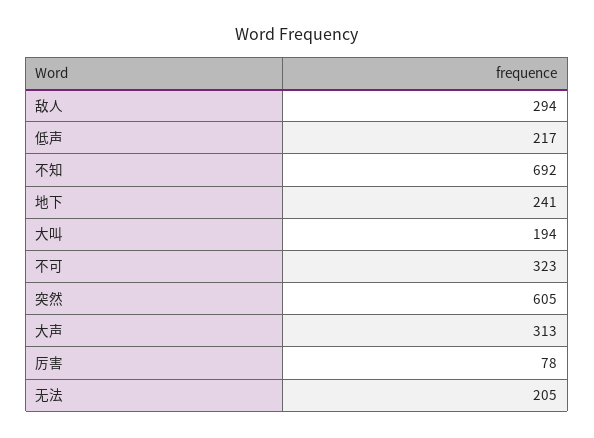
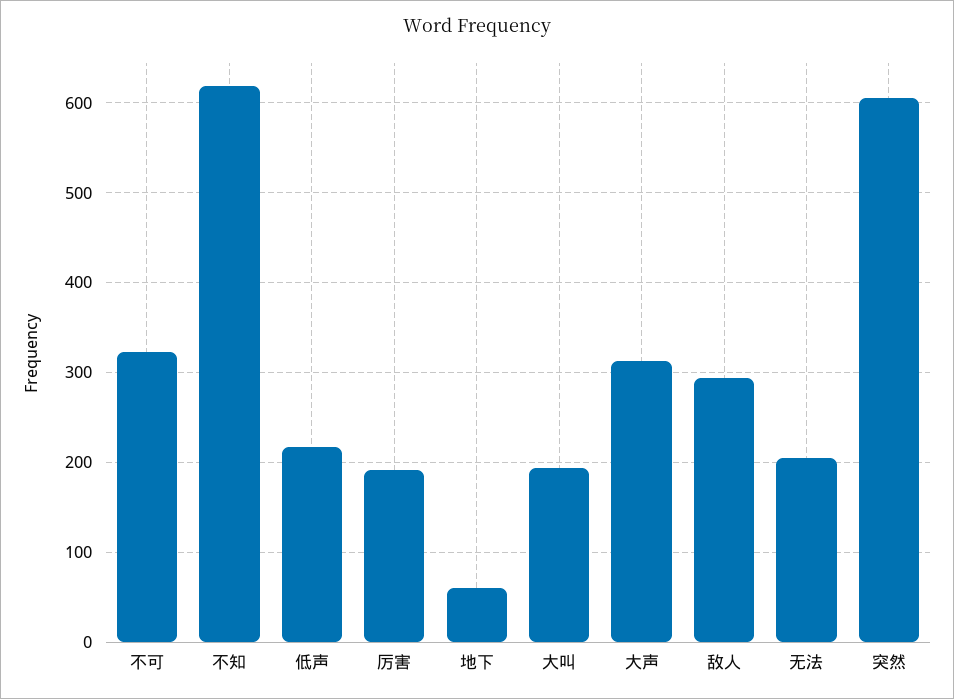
不知: 692 -> 620
地下: 241 -> 60
厉害: 78 -> 190

